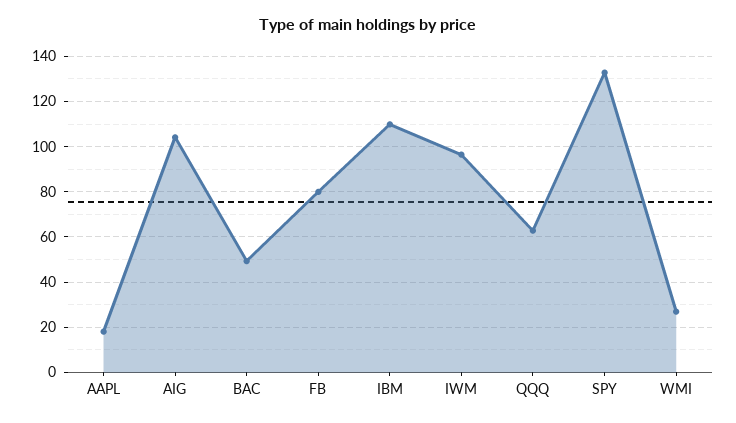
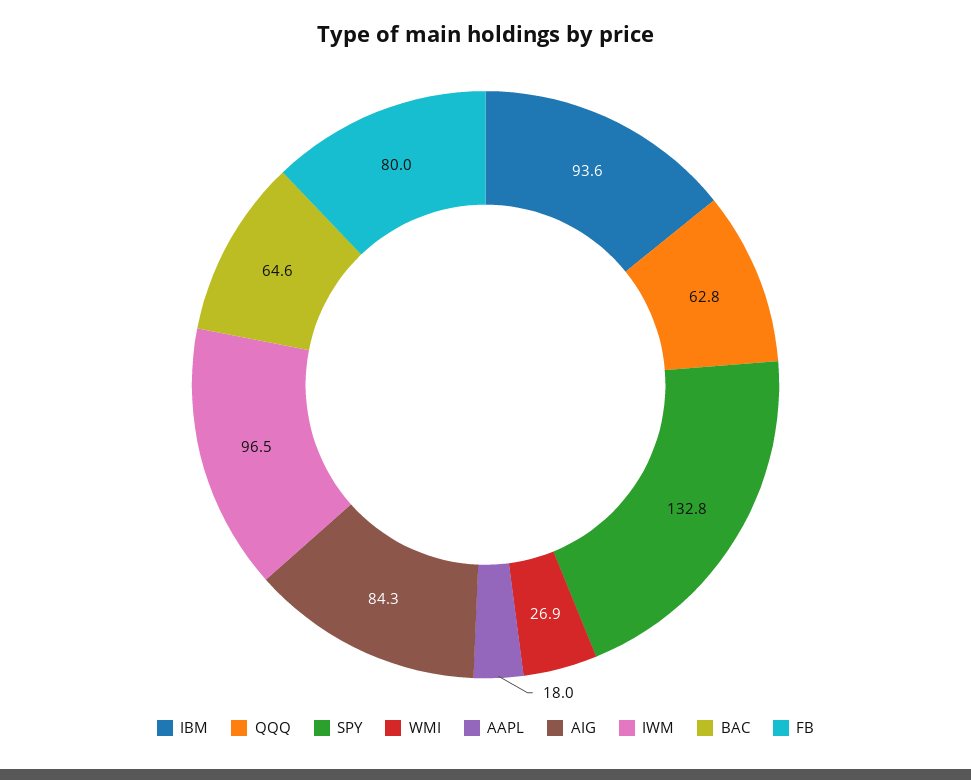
AIG: 105 -> 84.3
BAC: 50 -> 64.6
IBM: 110 -> 93.6

